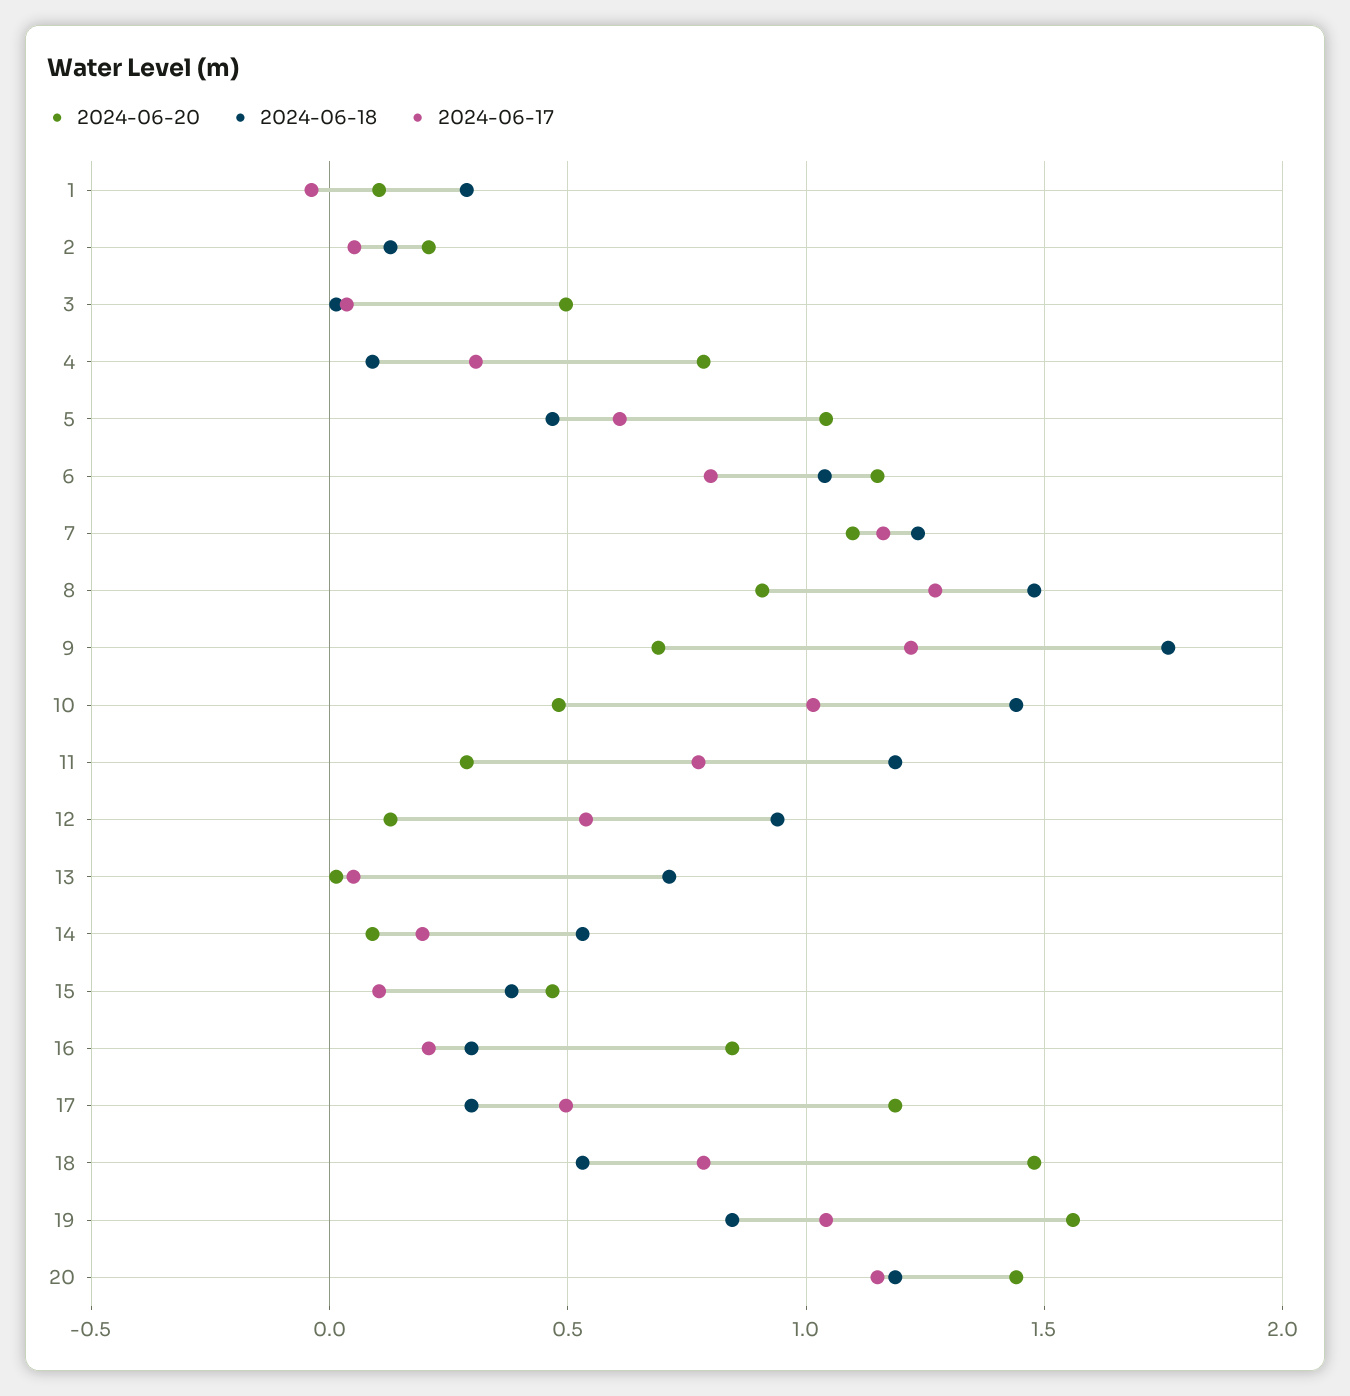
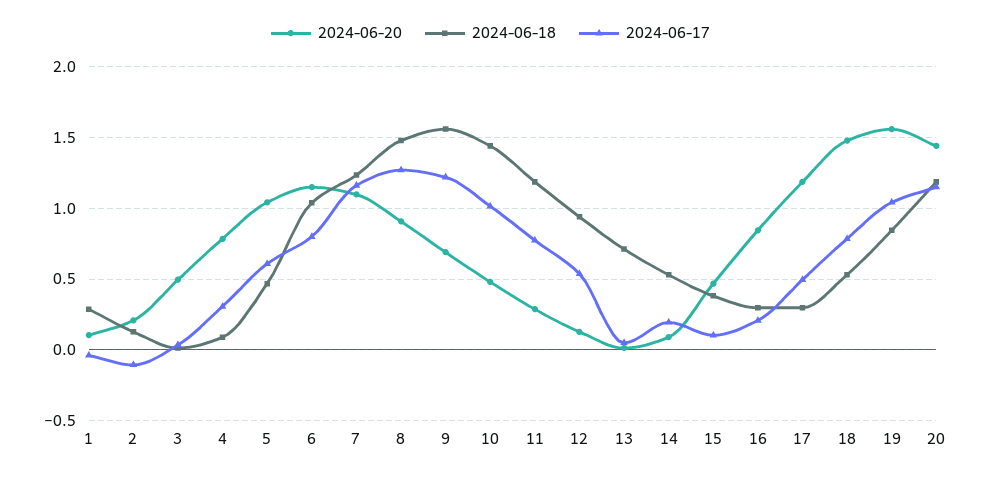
2024-06-17, 2: 0.05 -> -0.1
2024-06-18, 9: 1.75 -> 1.55

